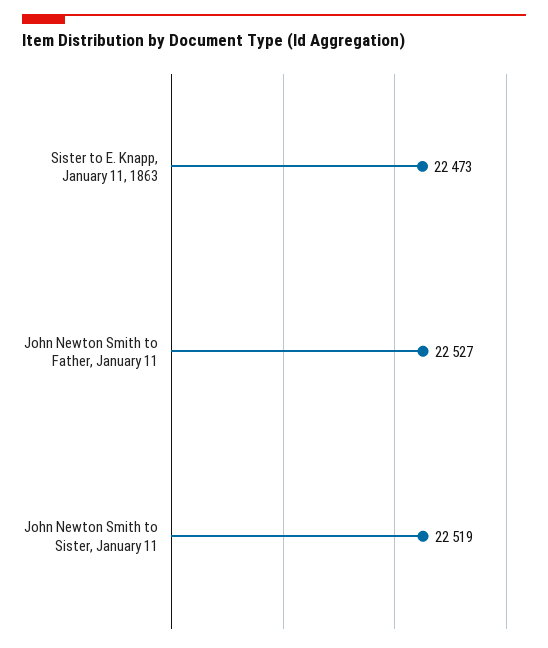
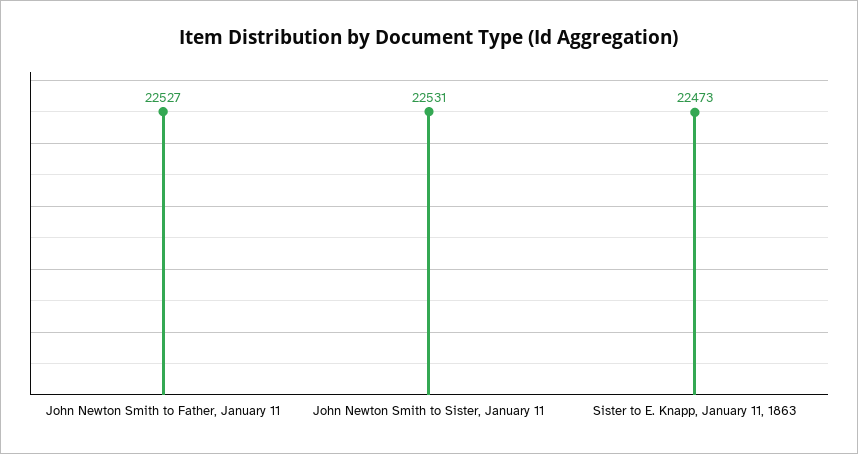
John Newton Smith to Sister, January 11: 22519 -> 22531

